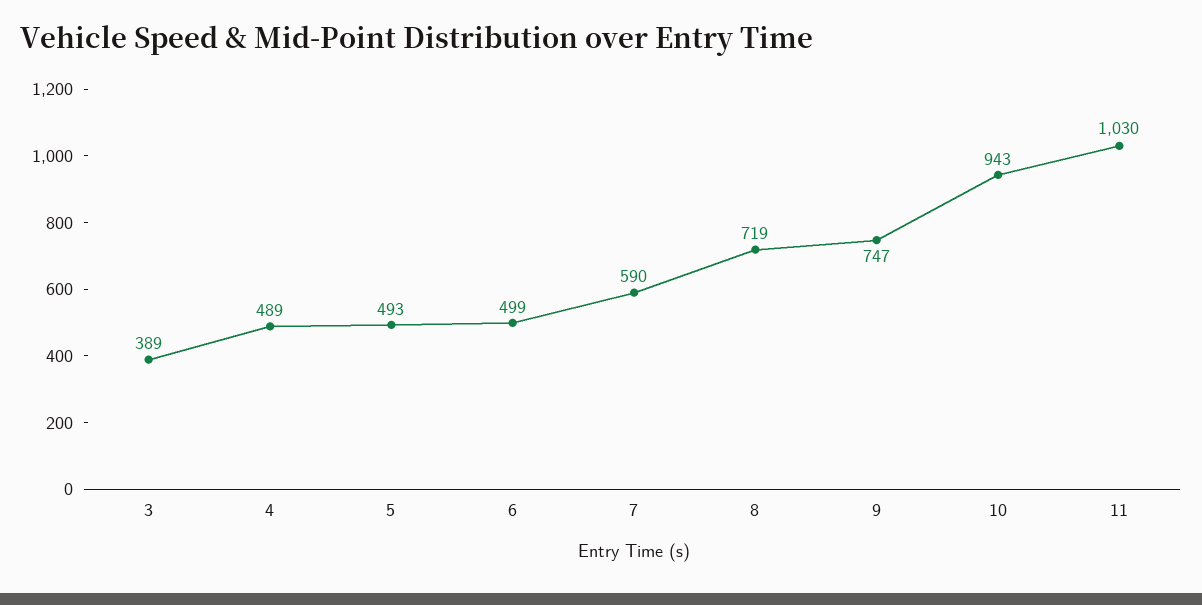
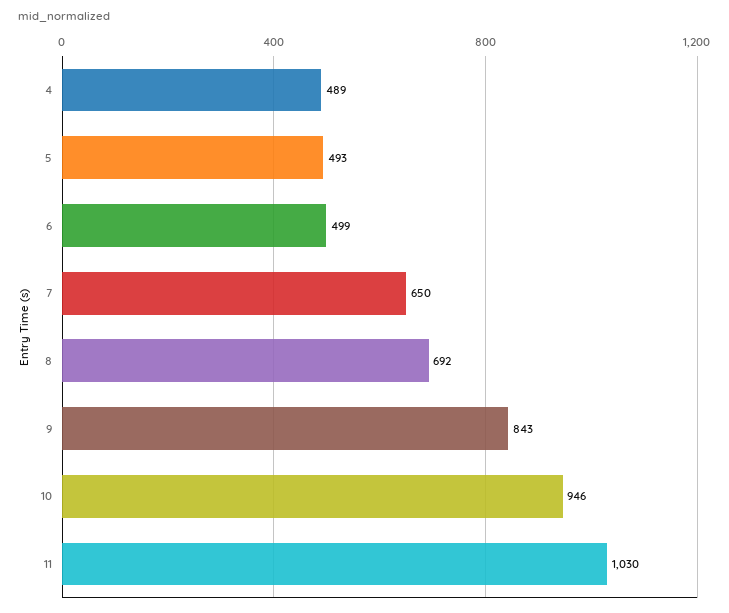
3: 389 -> none
7: 590 -> 650
8: 719 -> 692
9: 747 -> 843
10: 943 -> 946

